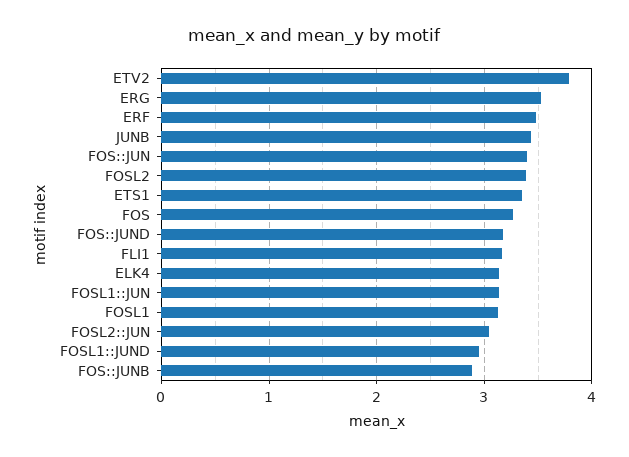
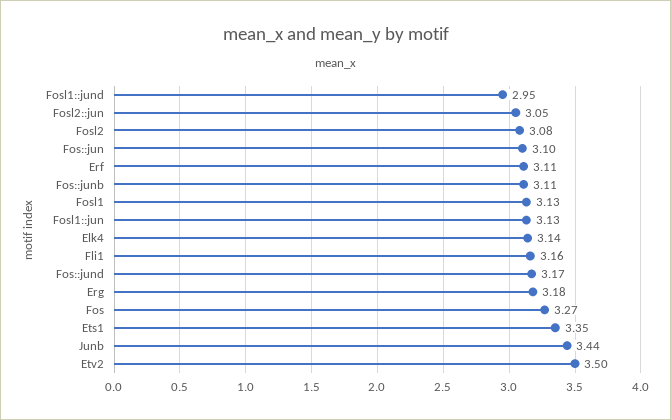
ETV2: 3.8 -> 3.5
ERG: 3.5 -> 3.18
ERF: 3.5 -> 3.11
FOS::JUN: 3.4 -> 3.1
FOSL2: 3.4 -> 3.08
FOS::JUNB: 2.9 -> 3.11

